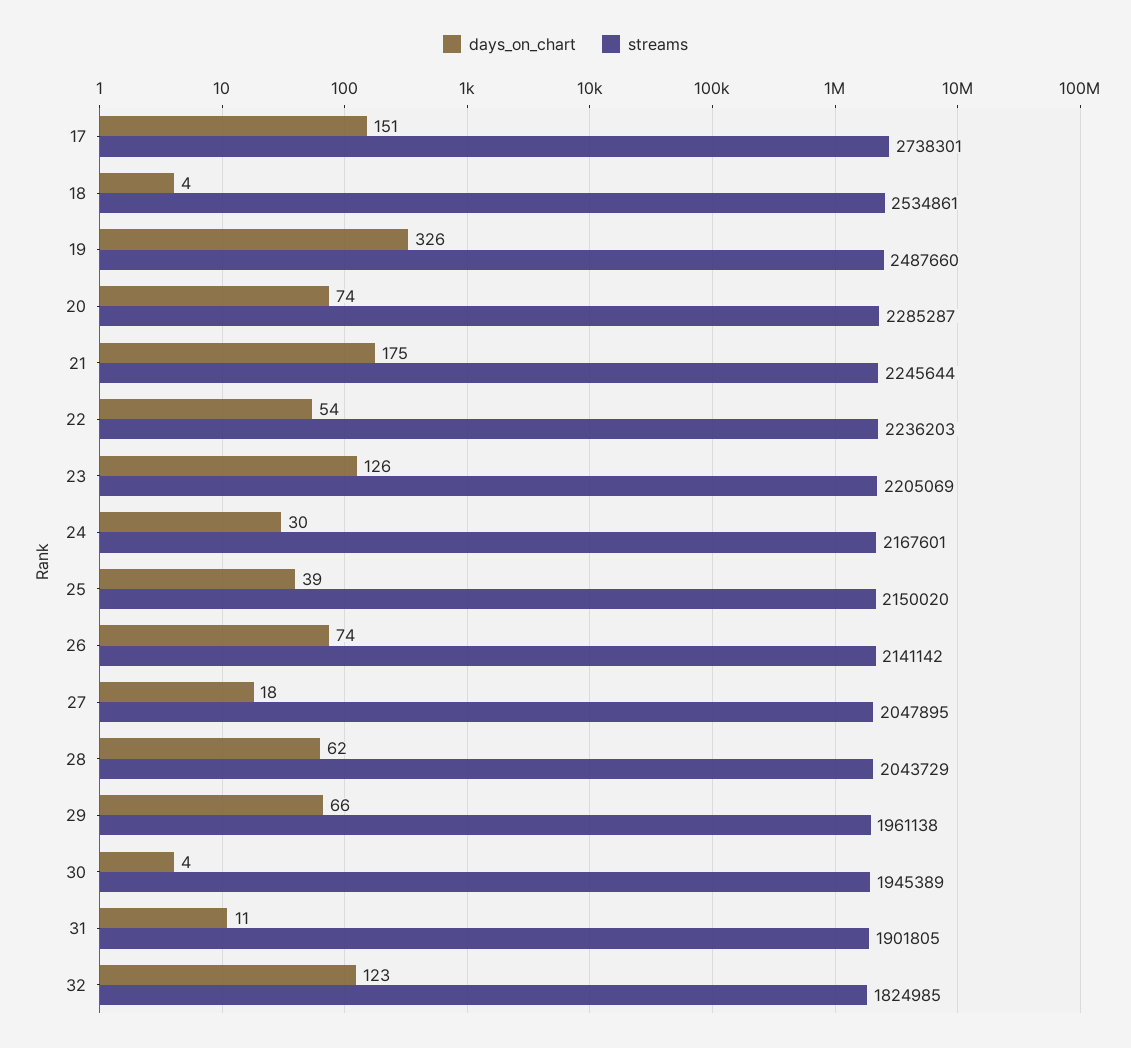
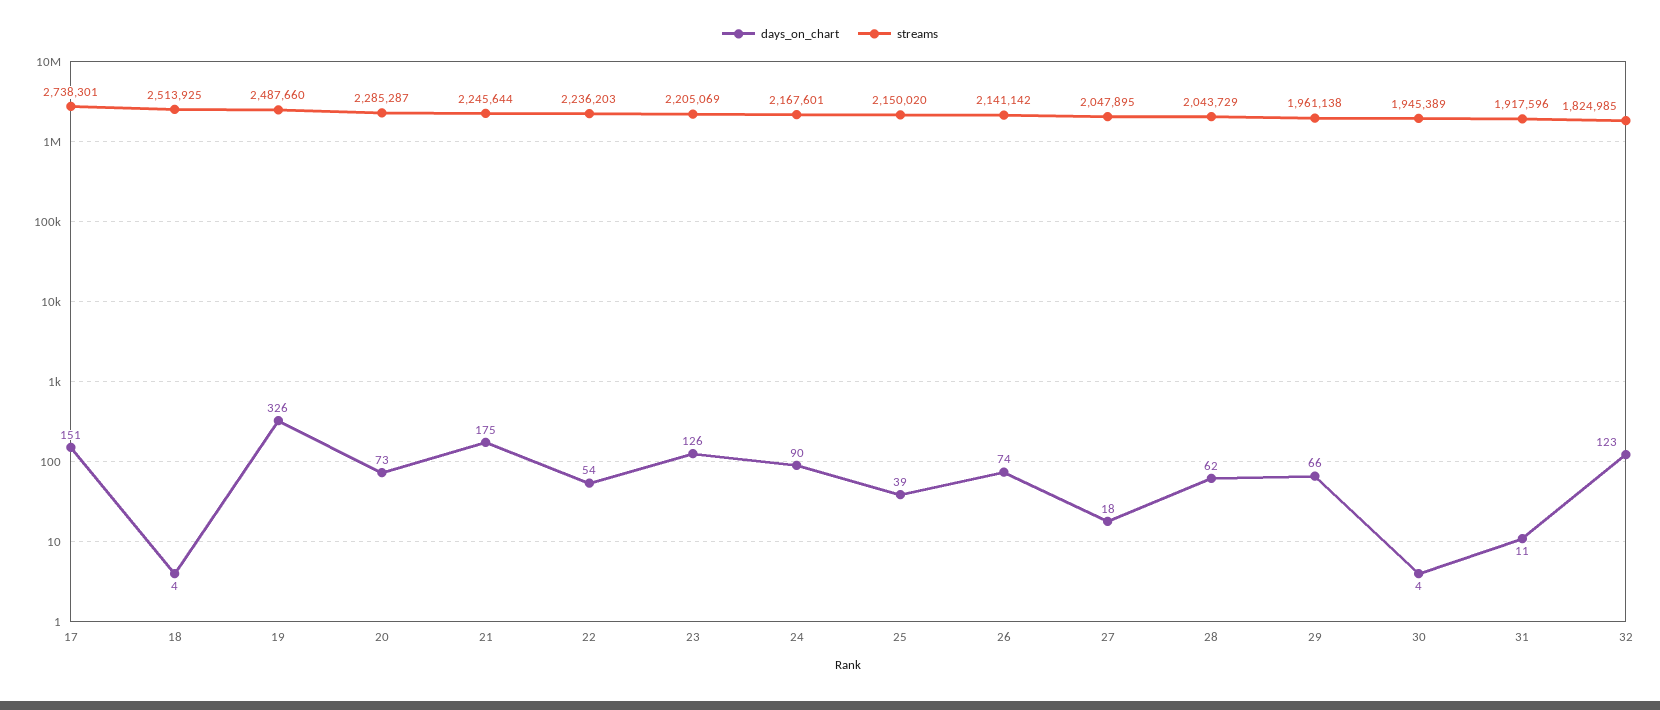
streams, 18: 2534861 -> 2513925
days_on_chart, 20: 74 -> 73
days_on_chart, 24: 30 -> 90
streams, 31: 1901805 -> 1917596

